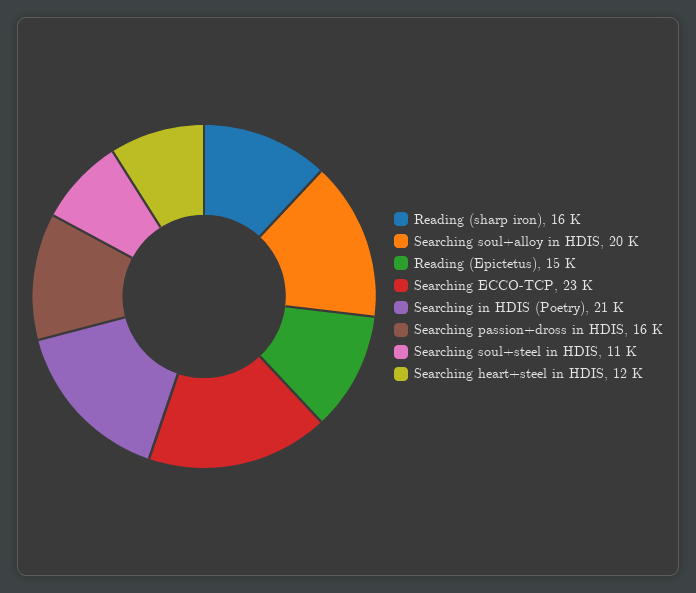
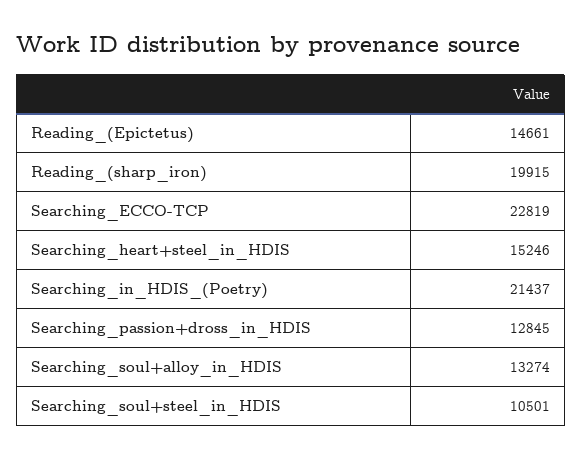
Reading (sharp iron): 16000 -> 19915
Searching soul+alloy in HDIS: 20000 -> 13274
Searching passion+dross in HDIS: 16000 -> 12845
Searching heart+steel in HDIS: 12000 -> 15246

